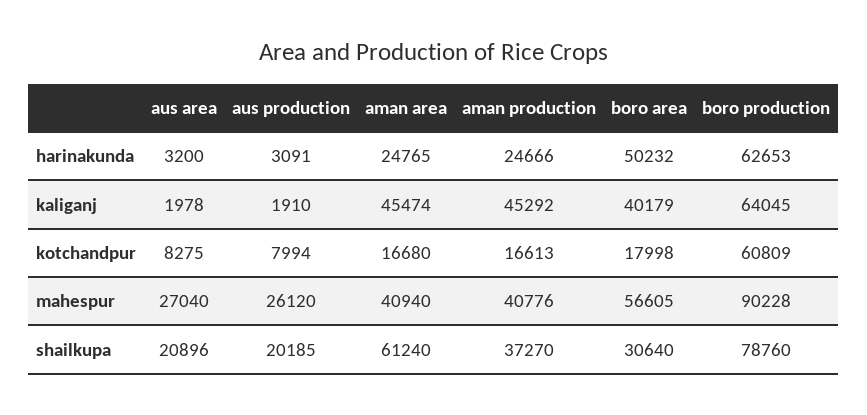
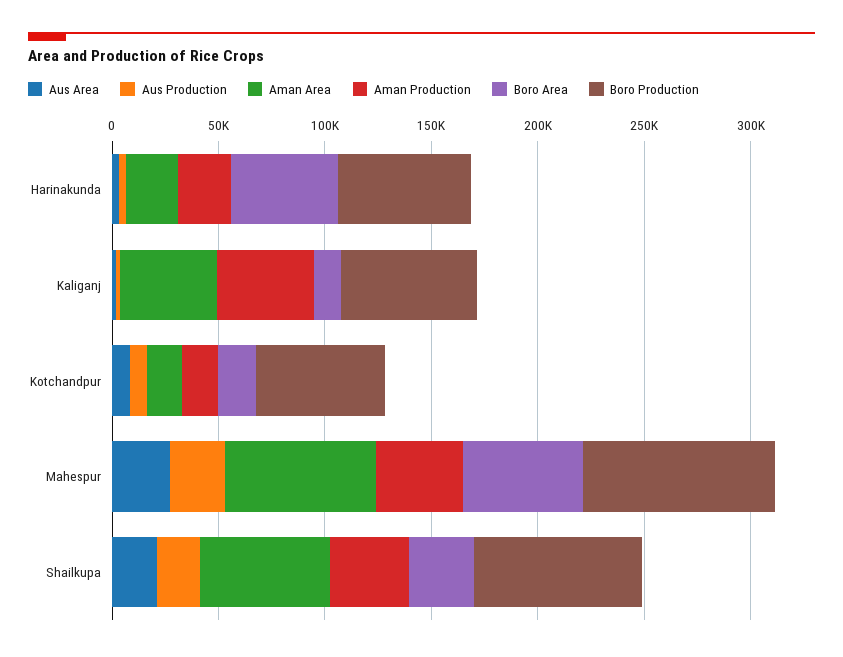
boro area, kaliganj: 40179 -> 10000
aman area, mahespur: 40940 -> 70000

